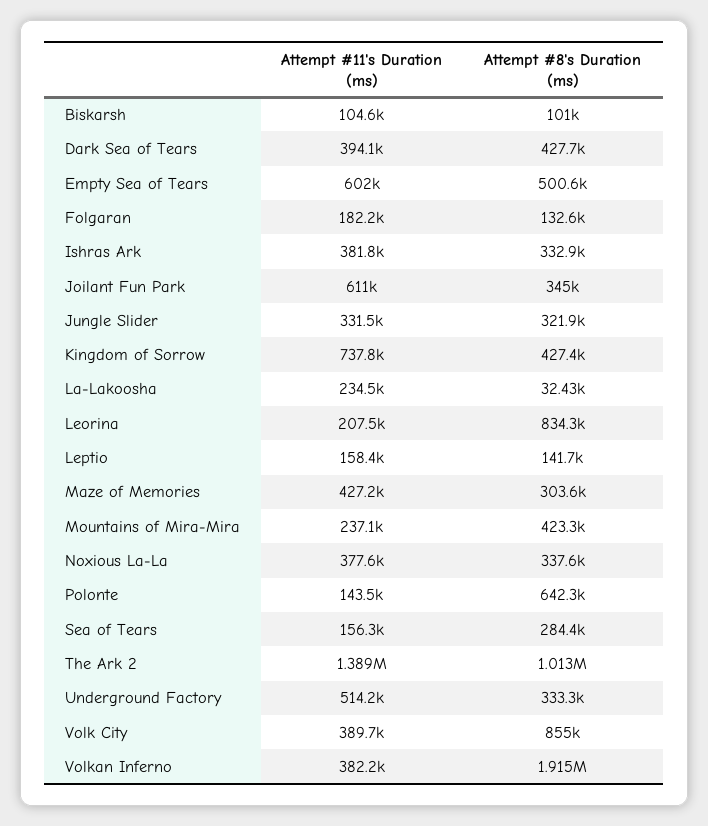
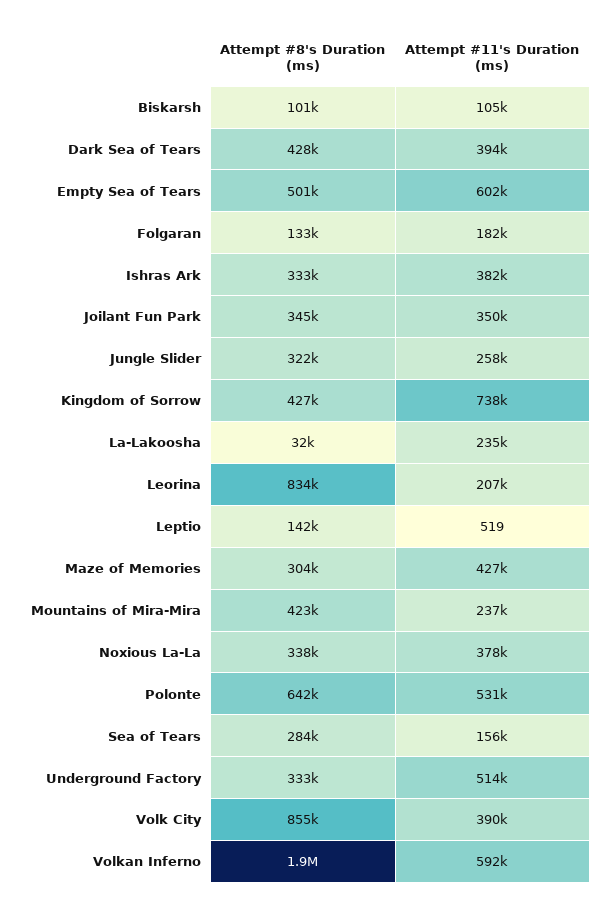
Attempt #11's Duration (ms), Joilant Fun Park: 611000 -> 350000
Attempt #11's Duration (ms), Jungle Slider: 331500 -> 258000
Attempt #11's Duration (ms), Leptio: 158400 -> 519
Attempt #11's Duration (ms), Polonte: 143500 -> 531000
Attempt #11's Duration (ms), The Ark 2: 1389000 -> none
Attempt #8's Duration (ms), The Ark 2: 1013000 -> none
Attempt #11's Duration (ms), Volkan Inferno: 382200 -> 592000

